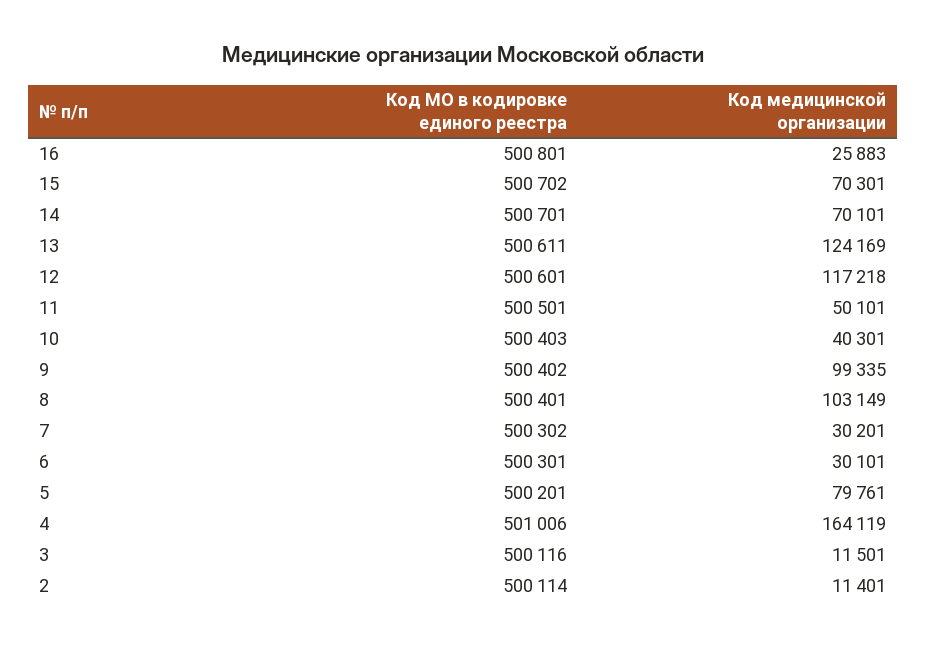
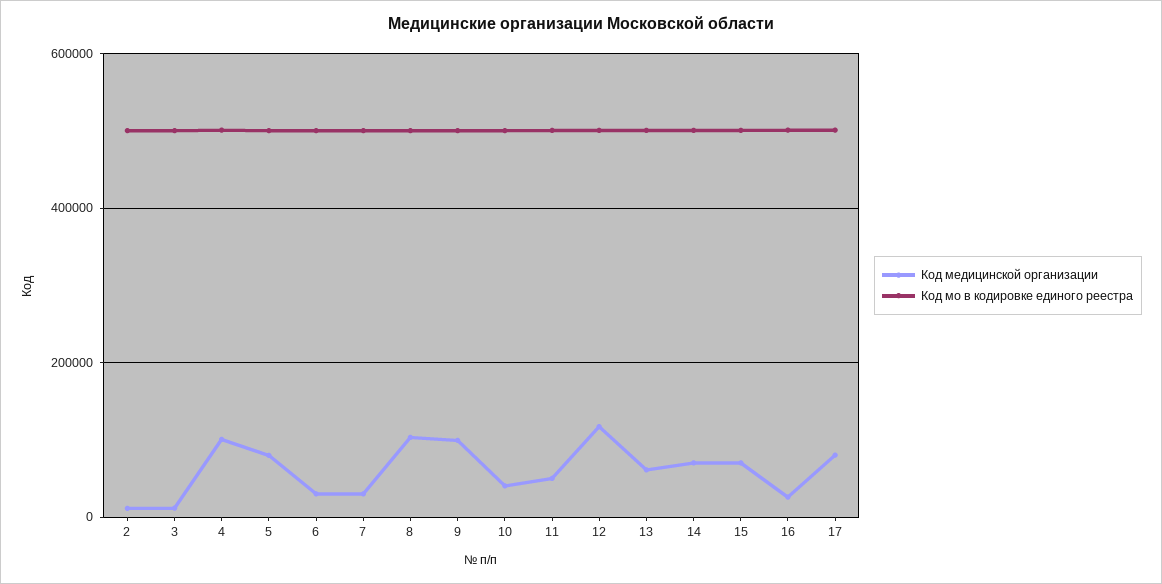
Код медицинской организации, 13: 124169 -> 60000
Код медицинской организации, 4: 164119 -> 100000
Код медицинской организации, 17: none -> 80000
Код МО в кодировке единого реестра, 17: none -> 500000

